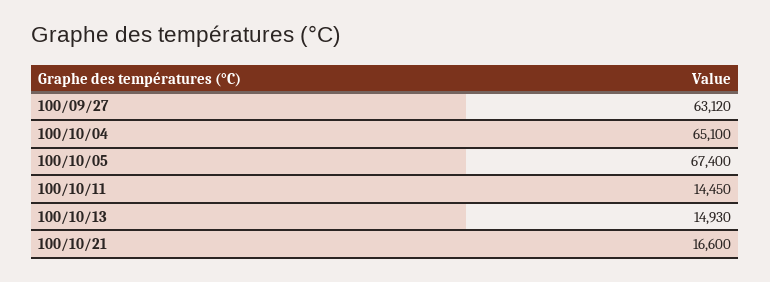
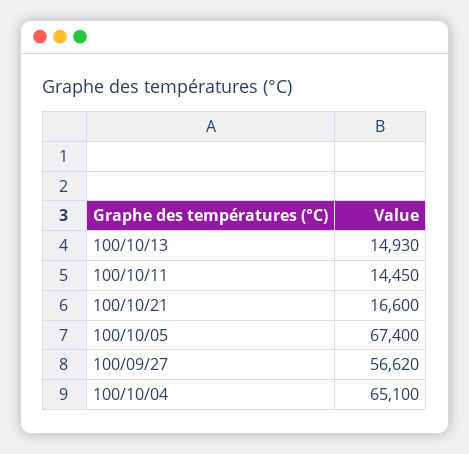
100/09/27: 63120 -> 56620

